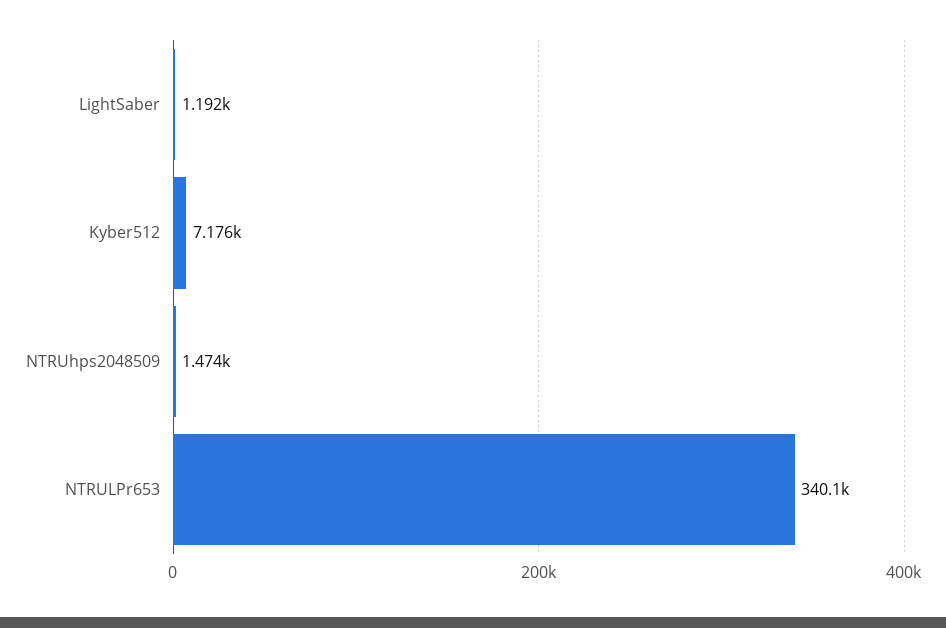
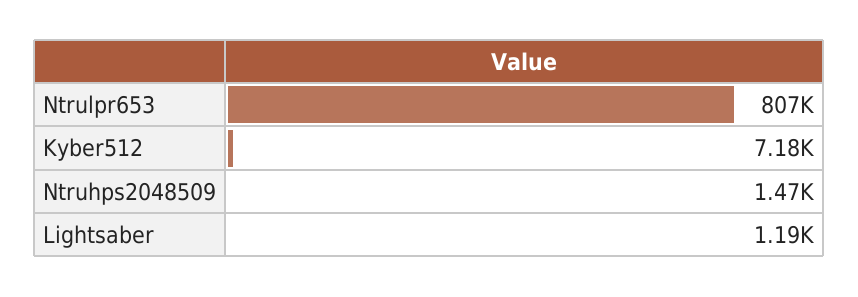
NTRULPr653: 340100 -> 807000

